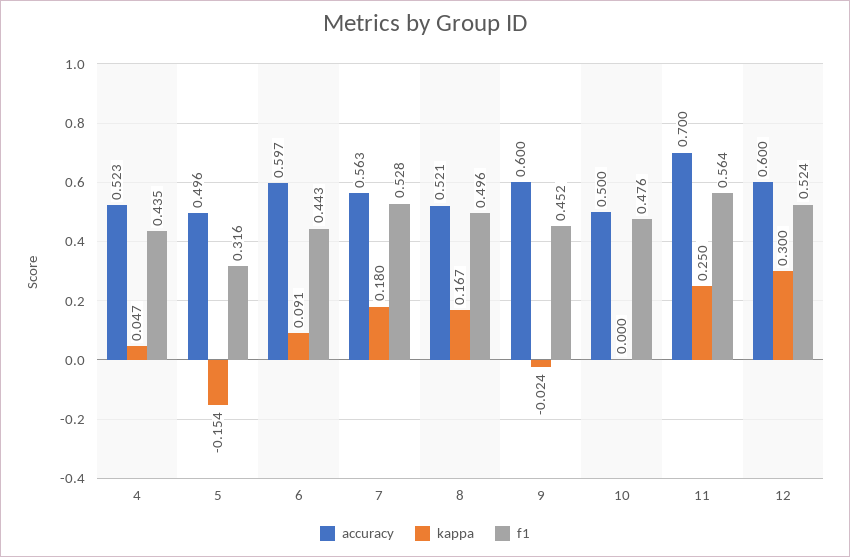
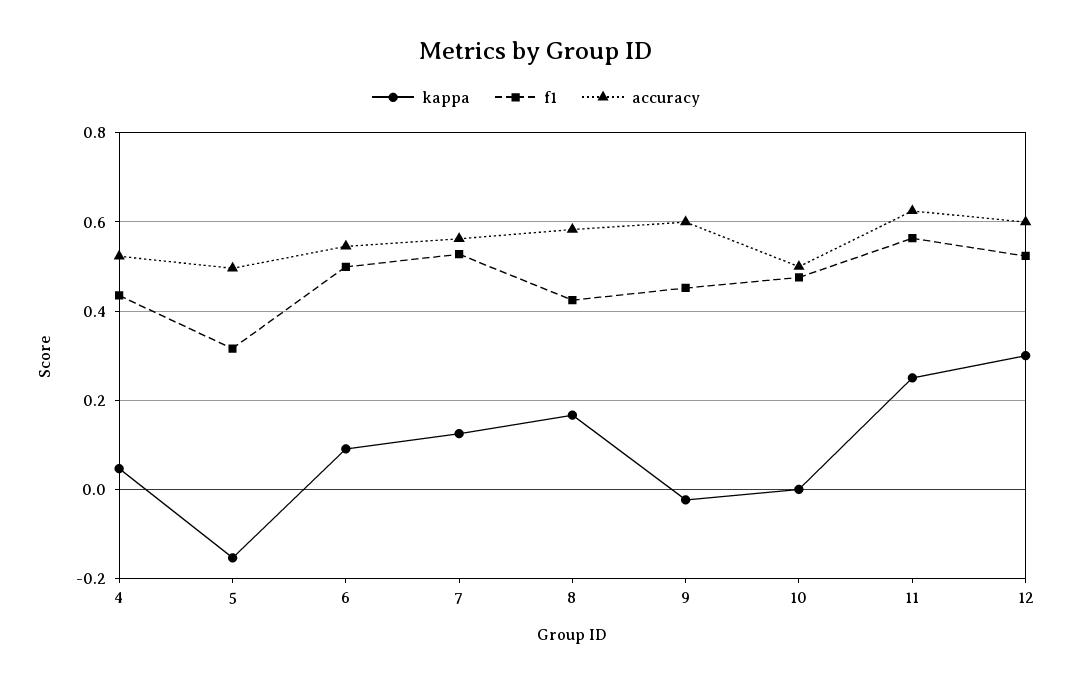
accuracy, 6: 0.597 -> 0.54
f1, 6: 0.443 -> 0.5
kappa, 7: 0.18 -> 0.12
accuracy, 8: 0.521 -> 0.58
f1, 8: 0.496 -> 0.42
accuracy, 11: 0.7 -> 0.62

